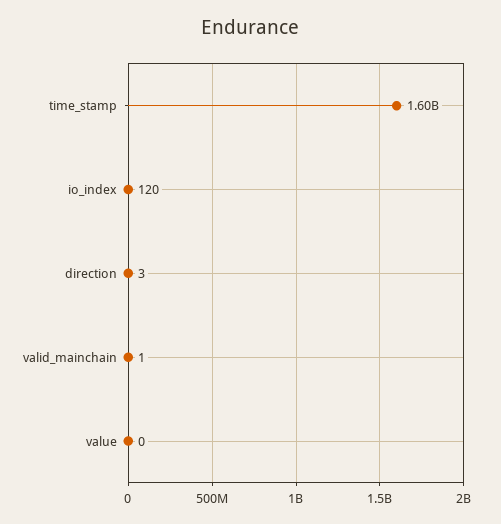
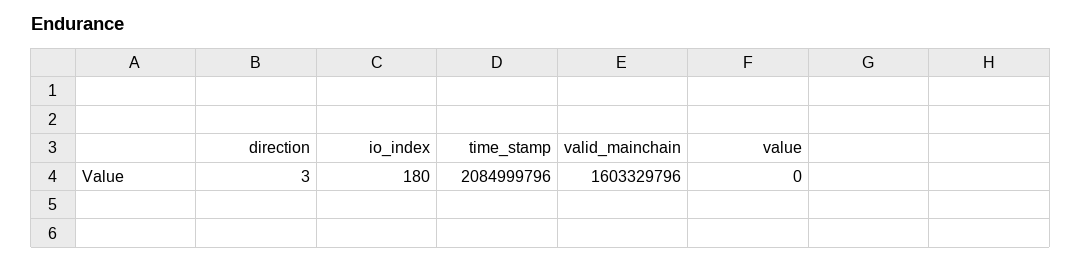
time_stamp: 1600000000 -> 2084999796
io_index: 120 -> 180
valid_mainchain: 1 -> 1603329796

